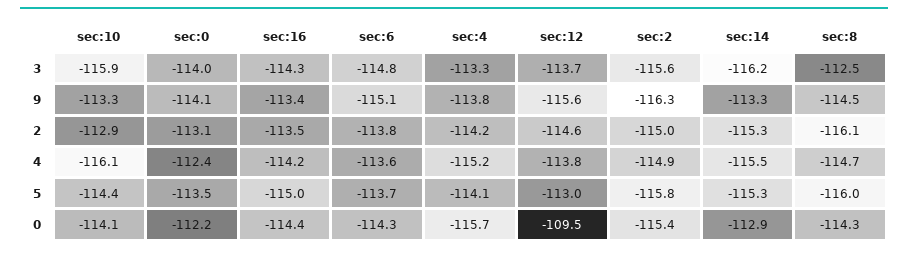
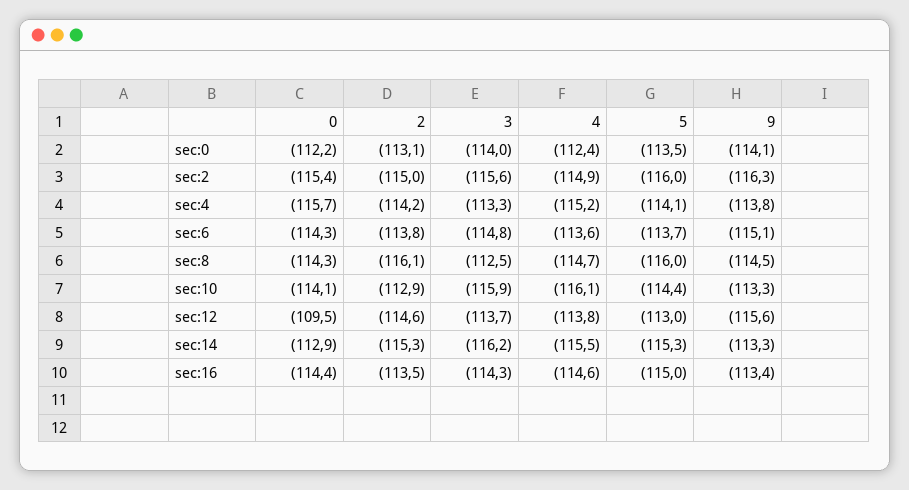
sec:16, 4: -114.2 -> -114.6
sec:2, 5: -115.8 -> -116

